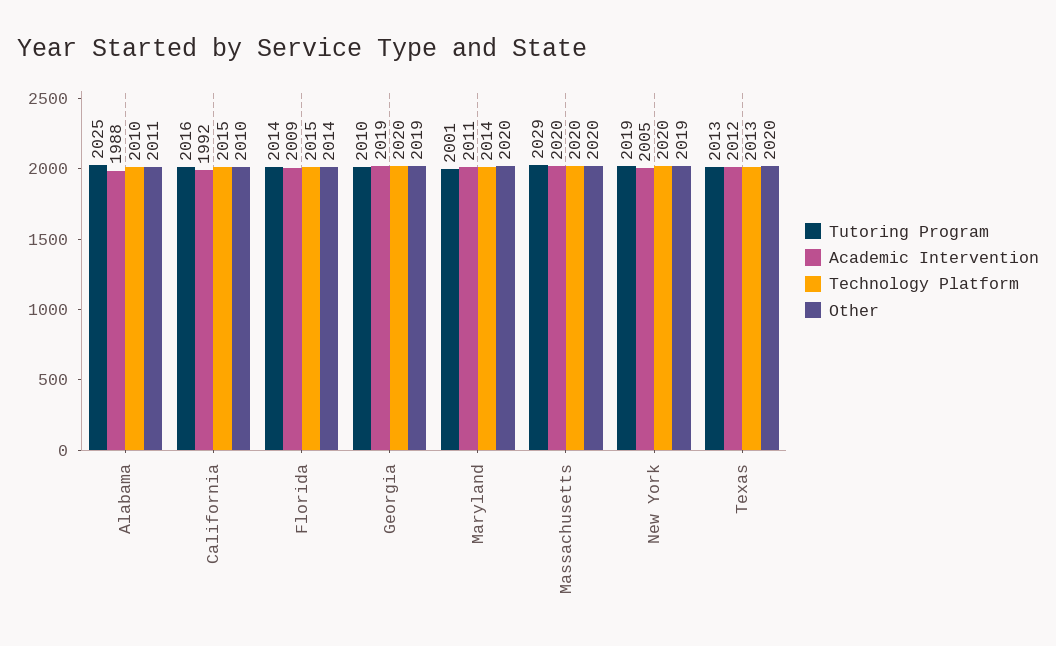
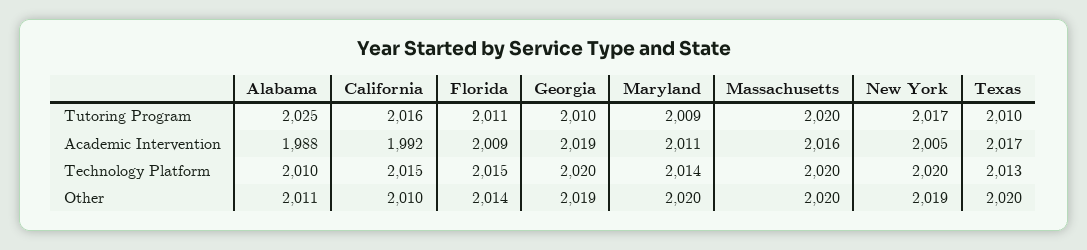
Tutoring Program, Florida: 2014 -> 2011
Tutoring Program, Maryland: 2001 -> 2009
Tutoring Program, Massachusetts: 2029 -> 2020
Academic Intervention, Massachusetts: 2020 -> 2016
Tutoring Program, New York: 2019 -> 2017
Tutoring Program, Texas: 2013 -> 2010
Academic Intervention, Texas: 2012 -> 2017

